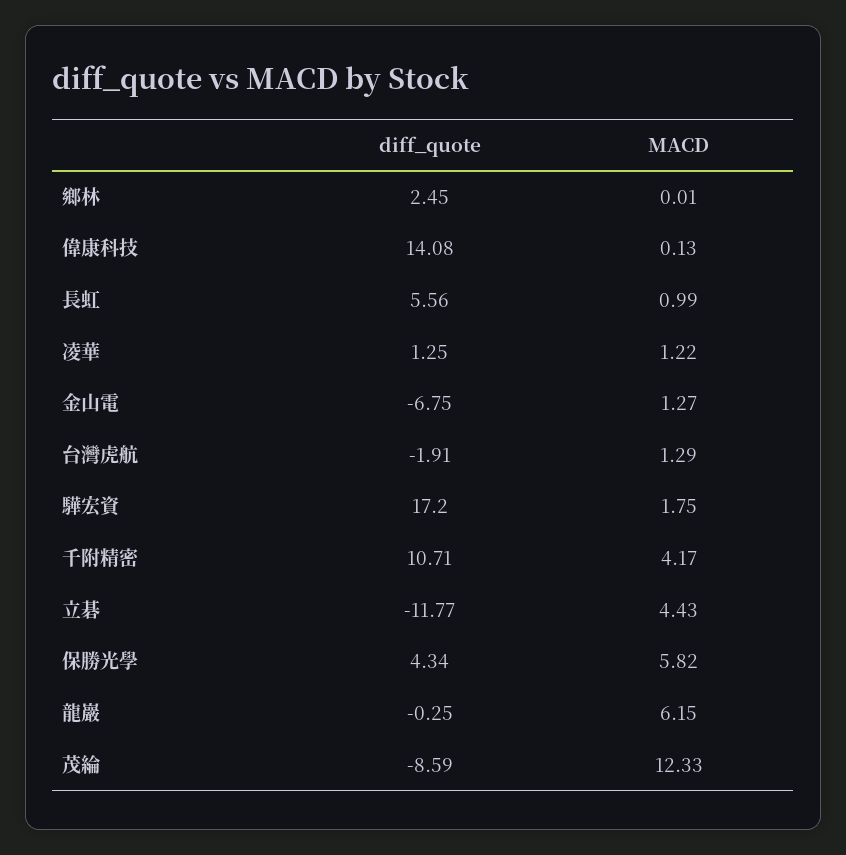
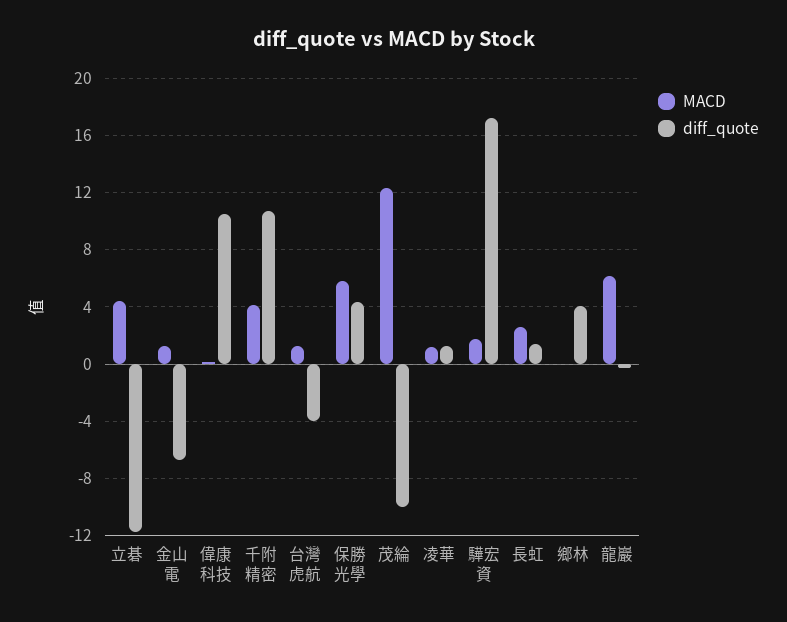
diff_quote, 鄉林: 2.45 -> 4
diff_quote, 偉康科技: 14.08 -> 10.5
diff_quote, 長虹: 5.56 -> 1.5
MACD, 長虹: 0.99 -> 2.5
diff_quote, 台灣虎航: -1.91 -> -4
diff_quote, 茂綸: -8.59 -> -10

